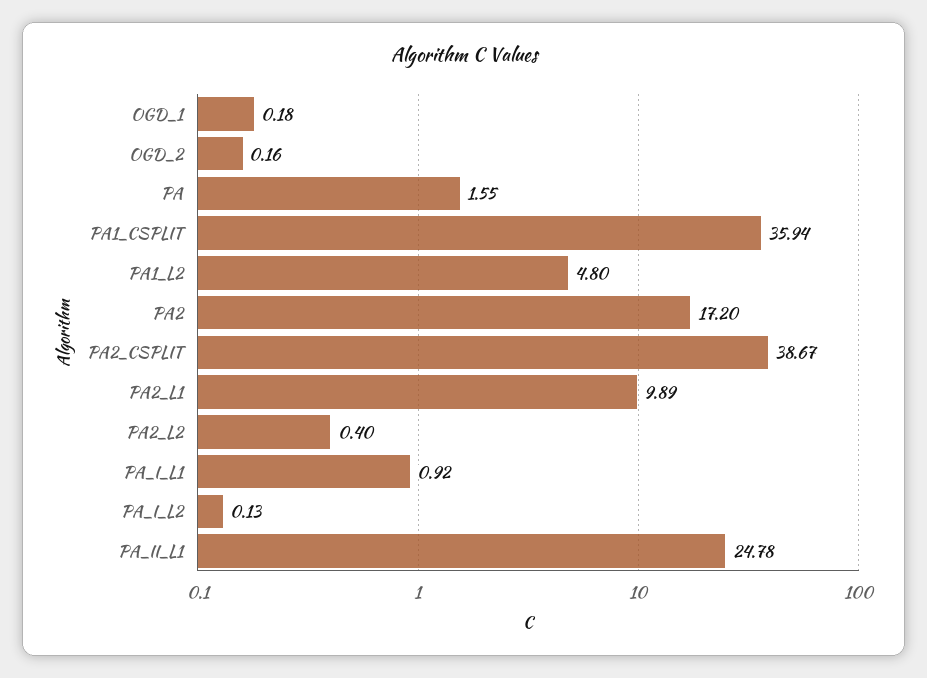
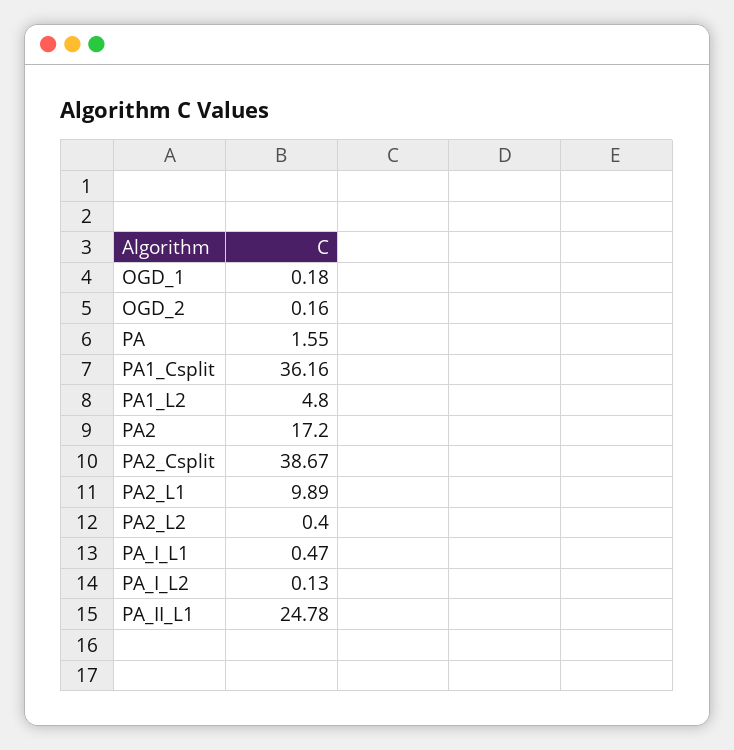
PA1_CSPLIT: 35.94 -> 36.16
PA_I_L1: 0.92 -> 0.47

